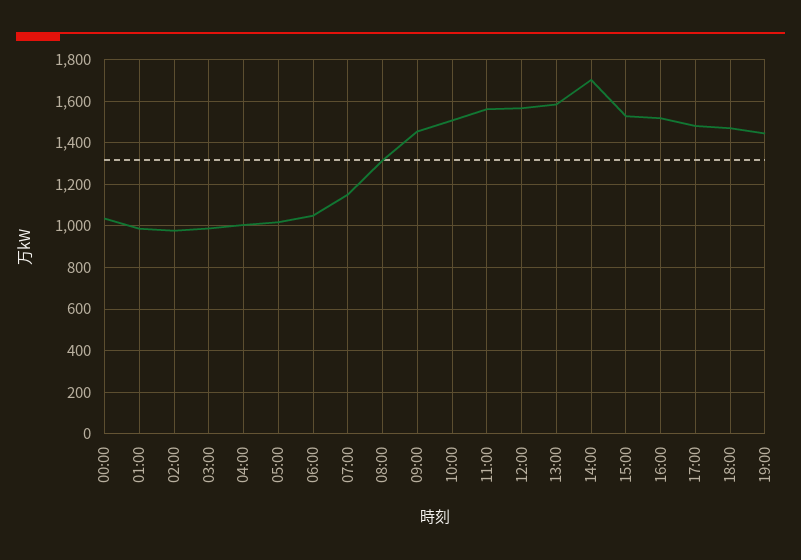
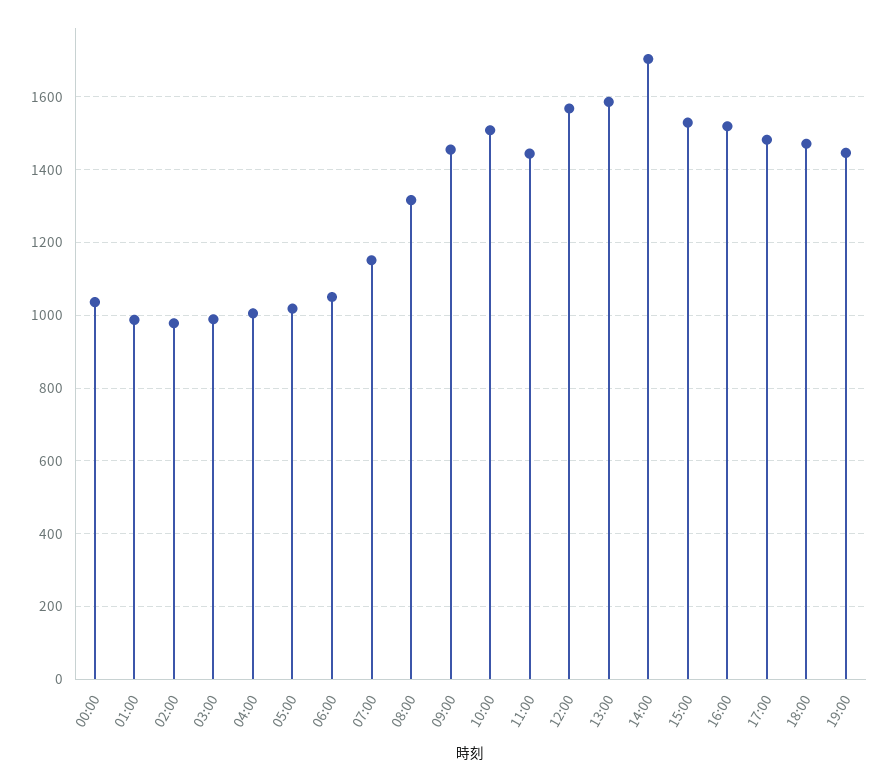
11:00: 1550 -> 1440

